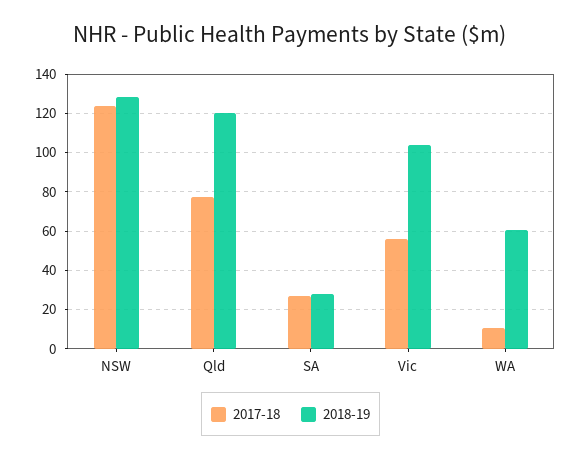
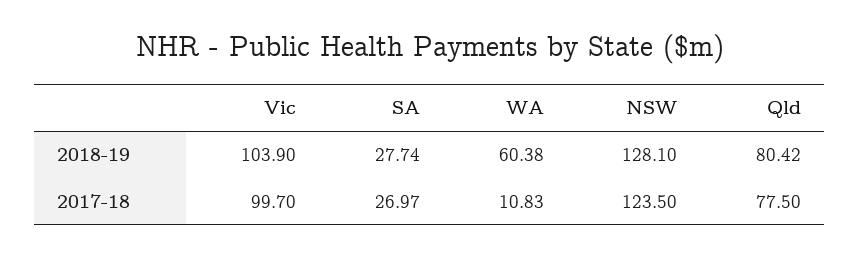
2018-19, Qld: 120 -> 80.42
2017-18, Vic: 55 -> 99.7

